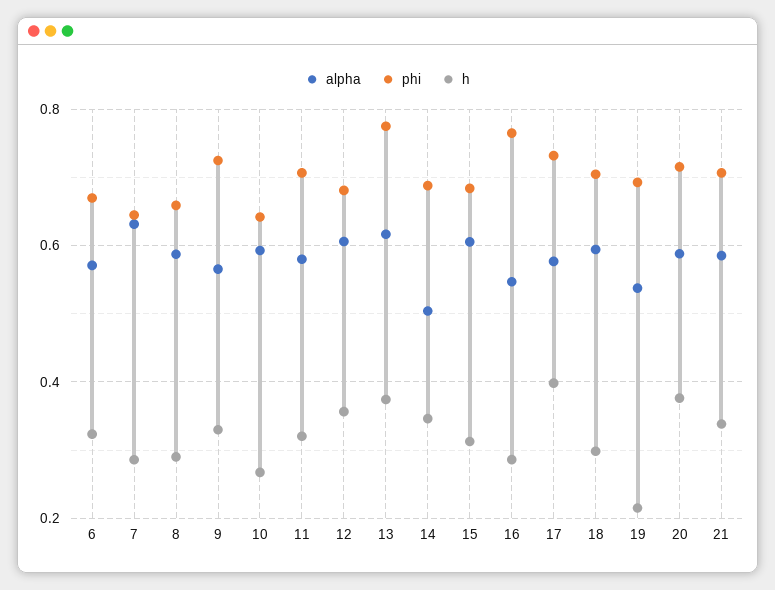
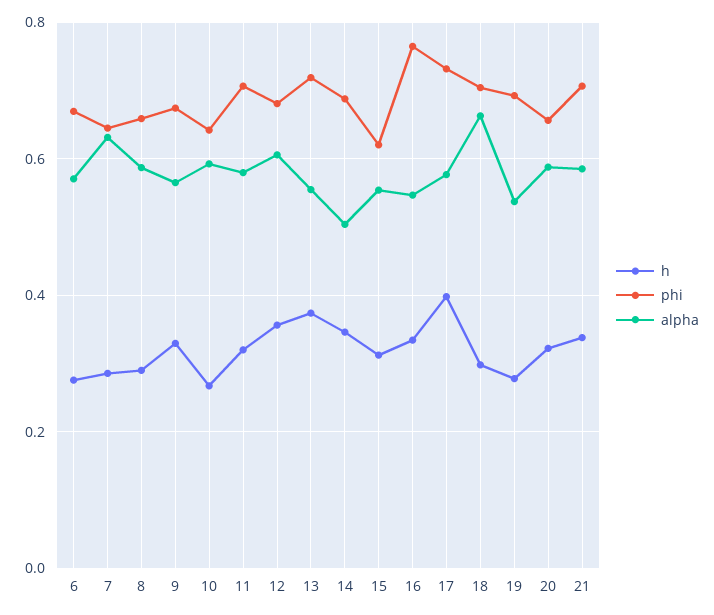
h, 6: 0.32 -> 0.28
phi, 9: 0.72 -> 0.68
alpha, 13: 0.62 -> 0.56
phi, 13: 0.78 -> 0.72
alpha, 15: 0.6 -> 0.56
phi, 15: 0.68 -> 0.62
h, 16: 0.28 -> 0.34
alpha, 18: 0.6 -> 0.66
h, 19: 0.22 -> 0.28
phi, 20: 0.72 -> 0.66
h, 20: 0.38 -> 0.32

